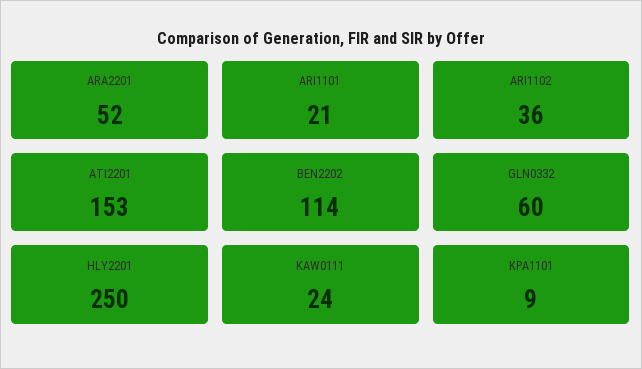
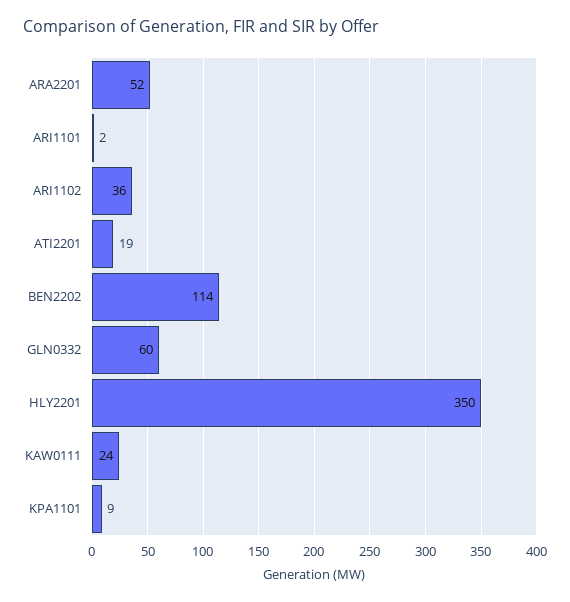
ARI1101: 21 -> 2
ATI2201: 153 -> 19
HLY2201: 250 -> 350

